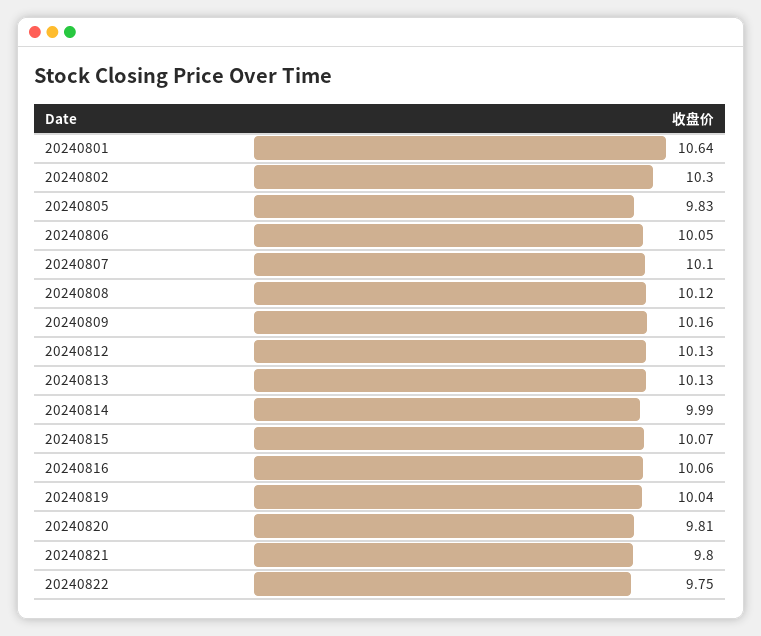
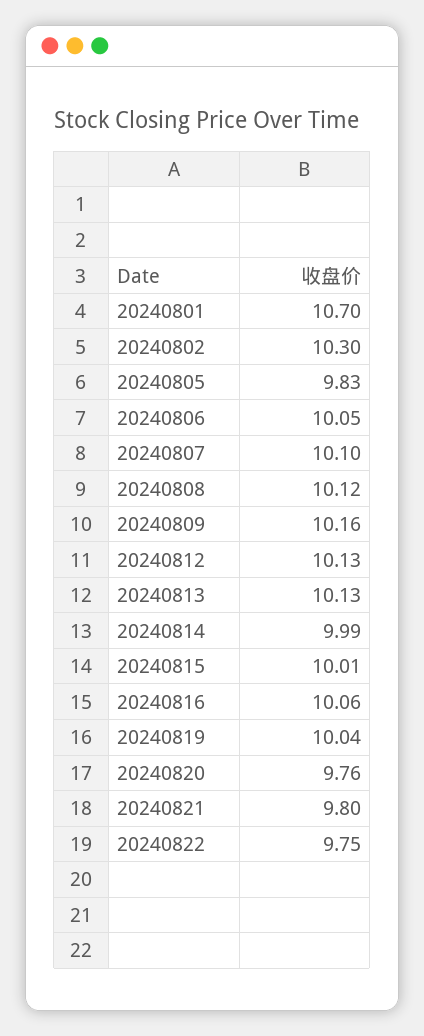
20240801: 10.64 -> 10.7
20240815: 10.07 -> 10.01
20240820: 9.81 -> 9.76

